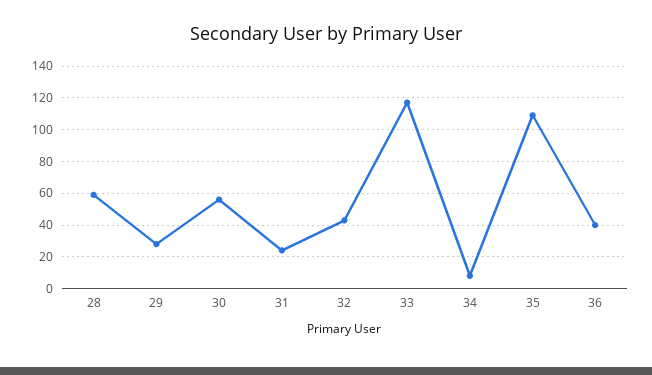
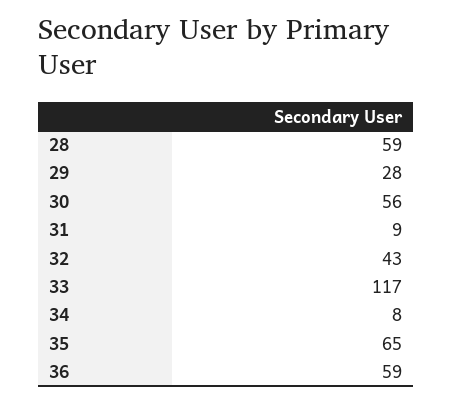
31: 25 -> 9
35: 110 -> 65
36: 40 -> 59

